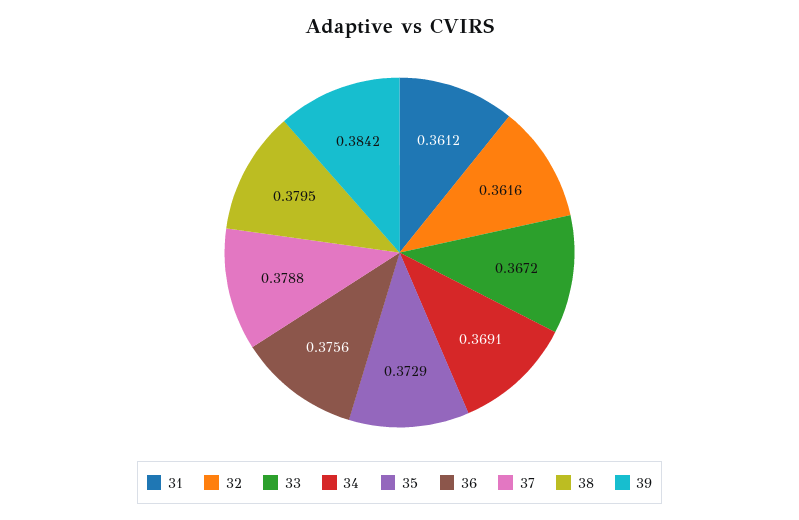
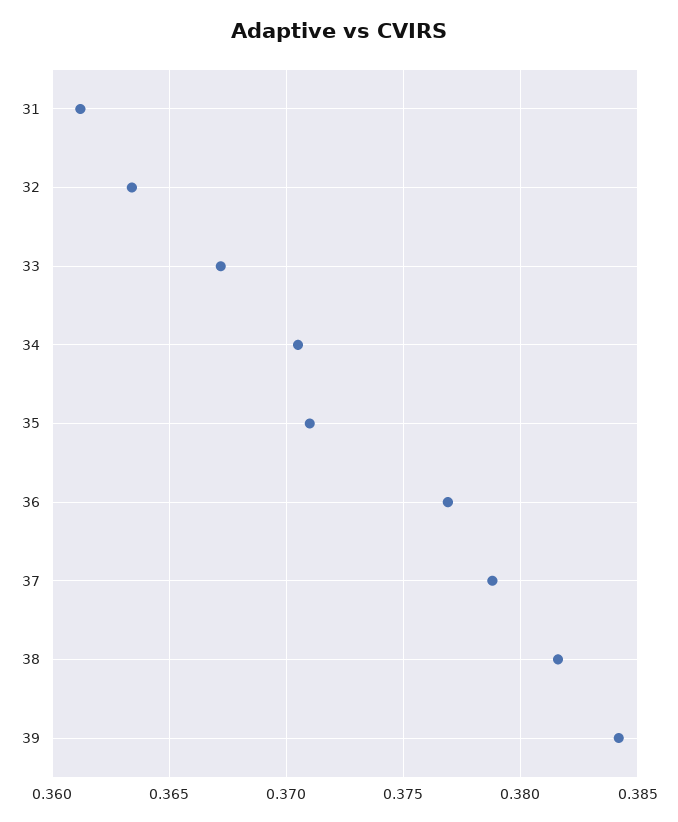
32: 0.3616 -> 0.3635
34: 0.3691 -> 0.3705
35: 0.3729 -> 0.371
36: 0.3756 -> 0.377
38: 0.3795 -> 0.3815

